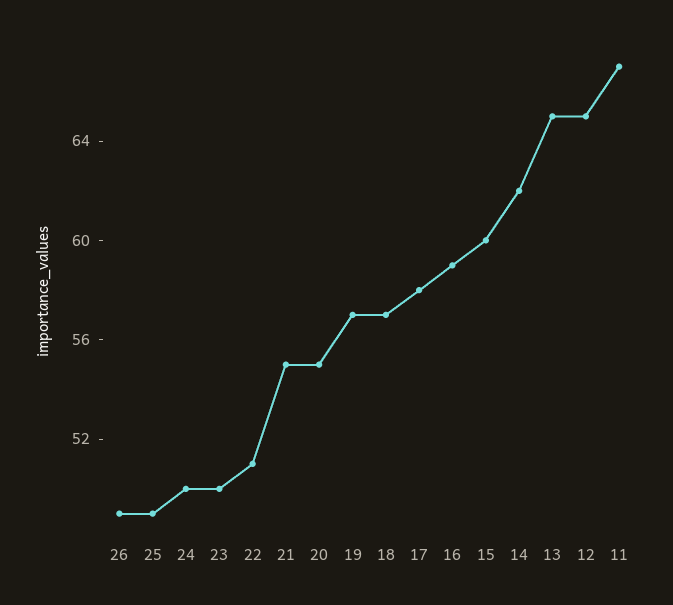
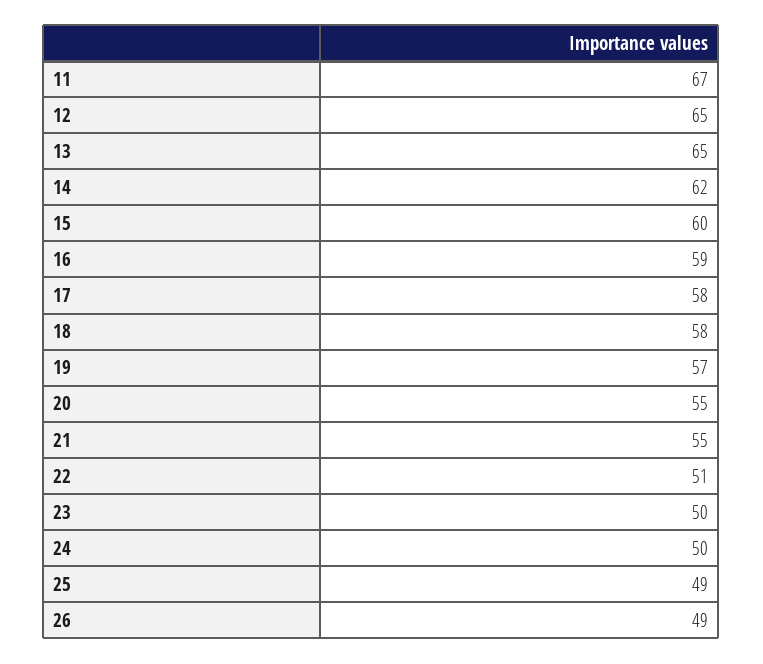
18: 57 -> 58

